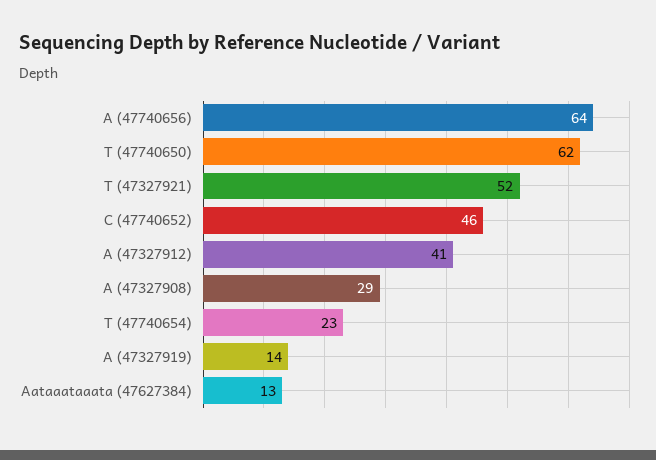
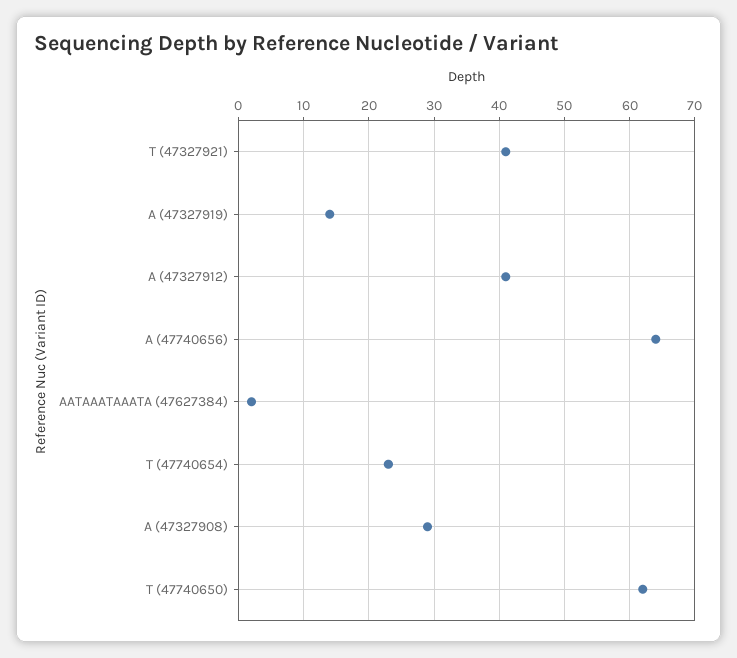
T (47327921): 52 -> 41
C (47740652): 46 -> none
Aataaataaata (47627384): 13 -> 2

